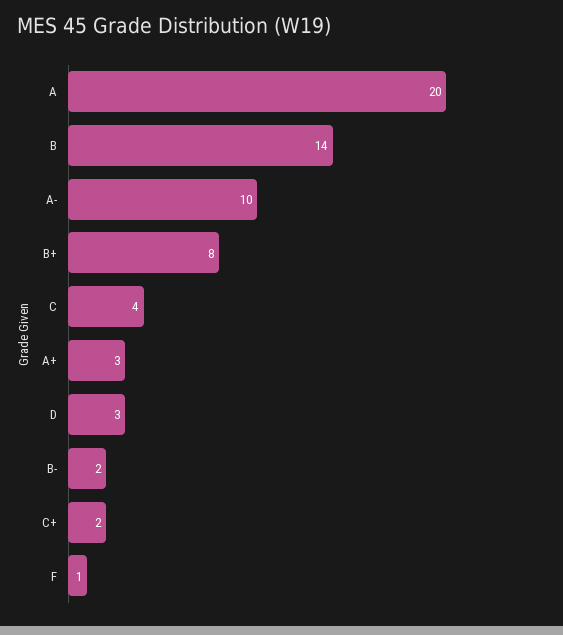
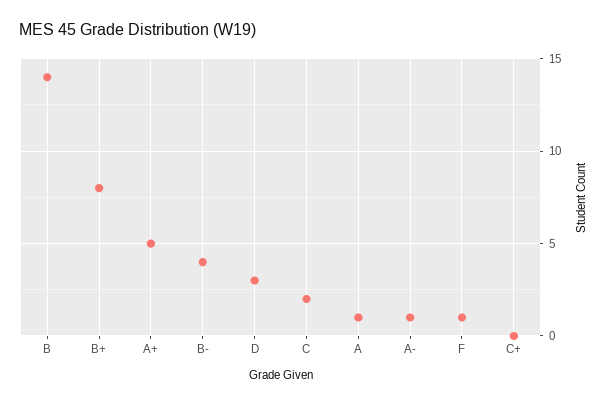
A: 20 -> 1
A-: 10 -> 1
C: 4 -> 2
A+: 3 -> 5
B-: 2 -> 4
C+: 2 -> 0

